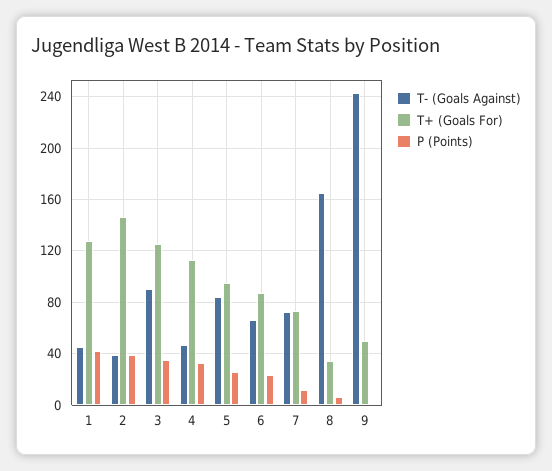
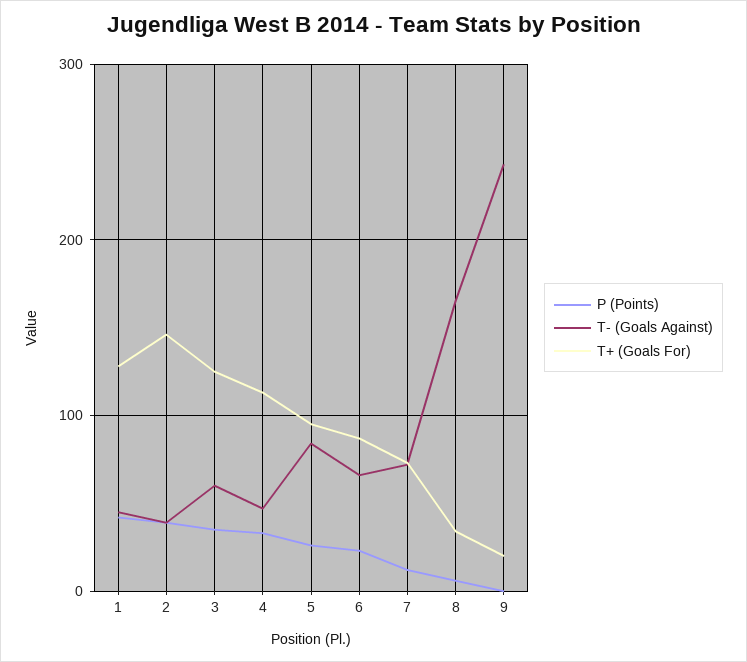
T- (Goals Against), 3: 90 -> 60
T+ (Goals For), 9: 50 -> 20

